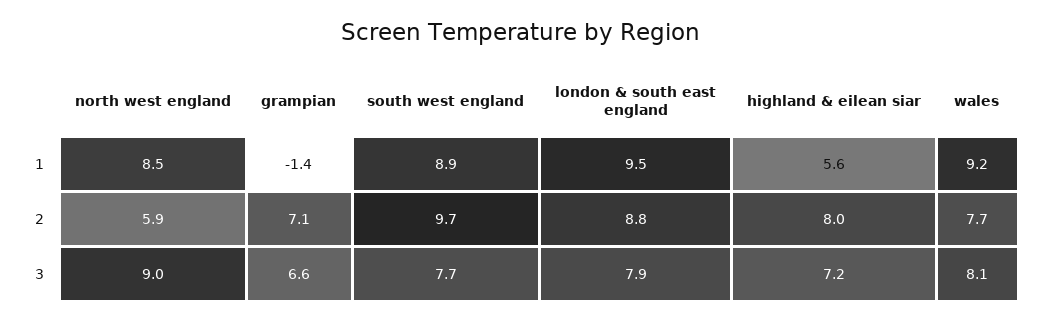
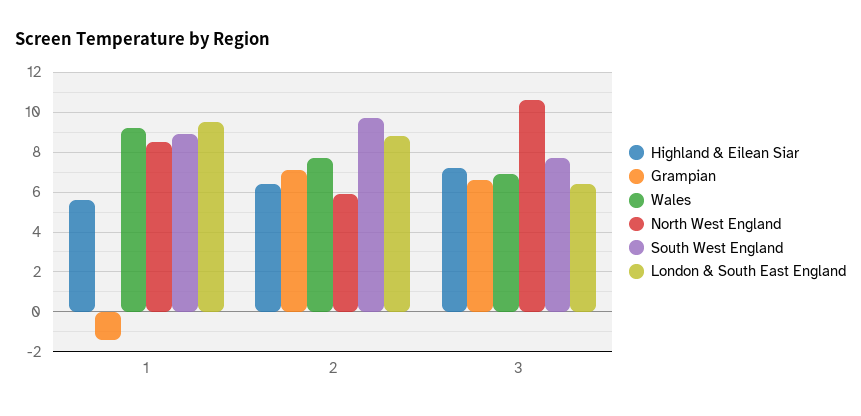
highland & eilean siar, 2: 8 -> 6.5
north west england, 3: 9 -> 10.5
london & south east england, 3: 7.9 -> 6.5
wales, 3: 8.1 -> 7

